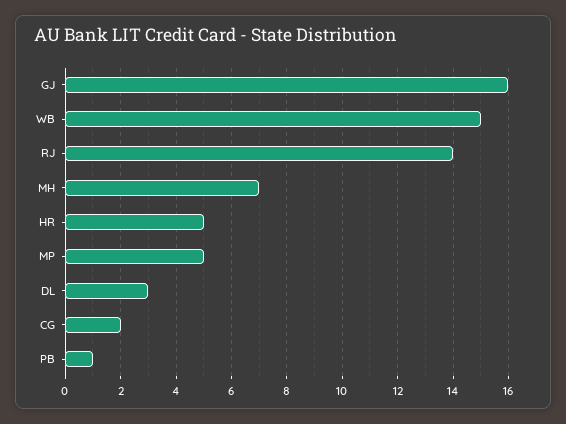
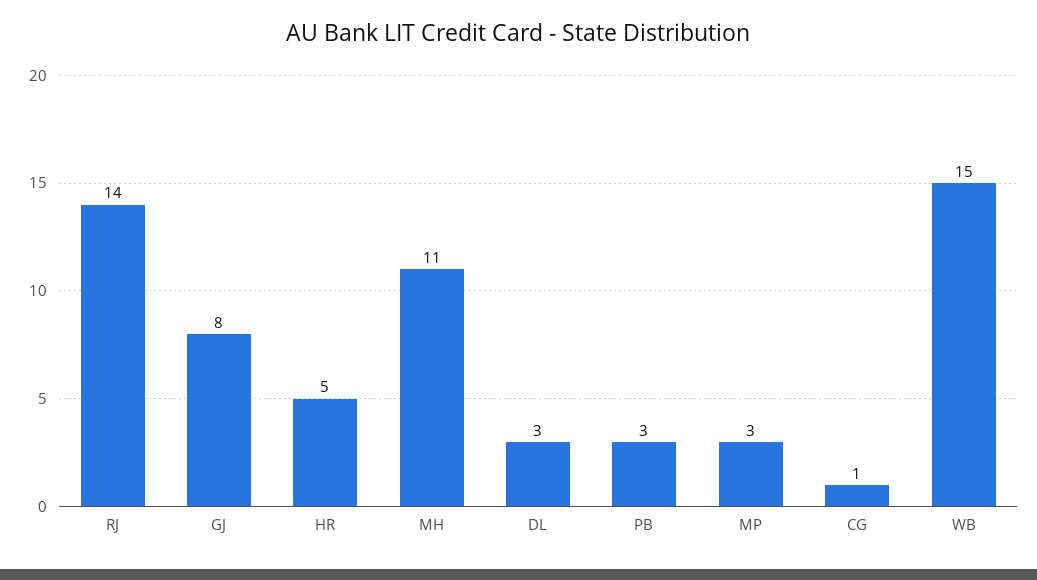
GJ: 16 -> 8
MH: 7 -> 11
MP: 5 -> 3
CG: 2 -> 1
PB: 1 -> 3

